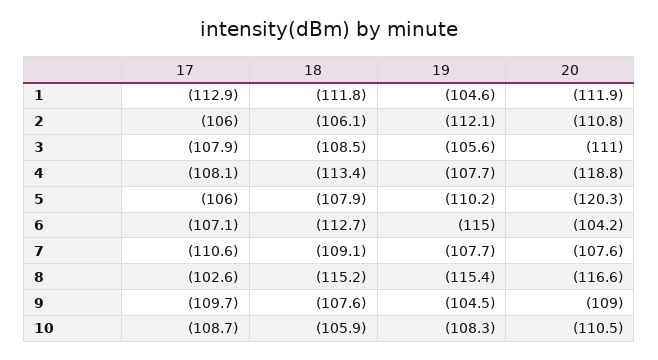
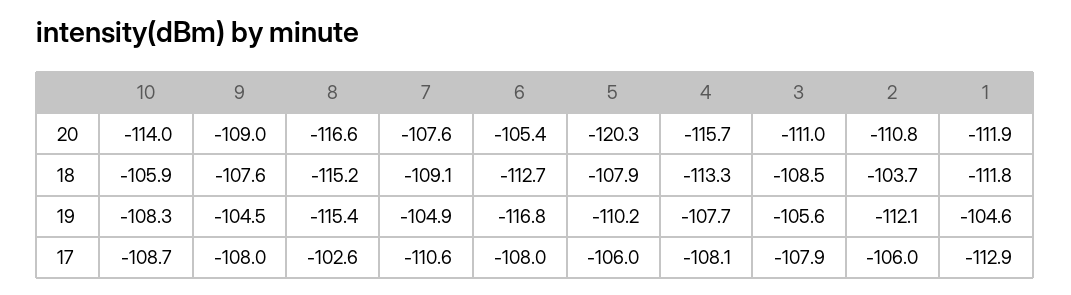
18, 2: -106.1 -> -103.7
18, 4: -113.4 -> -113.3
20, 4: -118.8 -> -115.7
17, 6: -107.1 -> -108
19, 6: -115 -> -116.8
20, 6: -104.2 -> -105.4
19, 7: -107.7 -> -104.9
17, 9: -109.7 -> -108
20, 10: -110.5 -> -114

